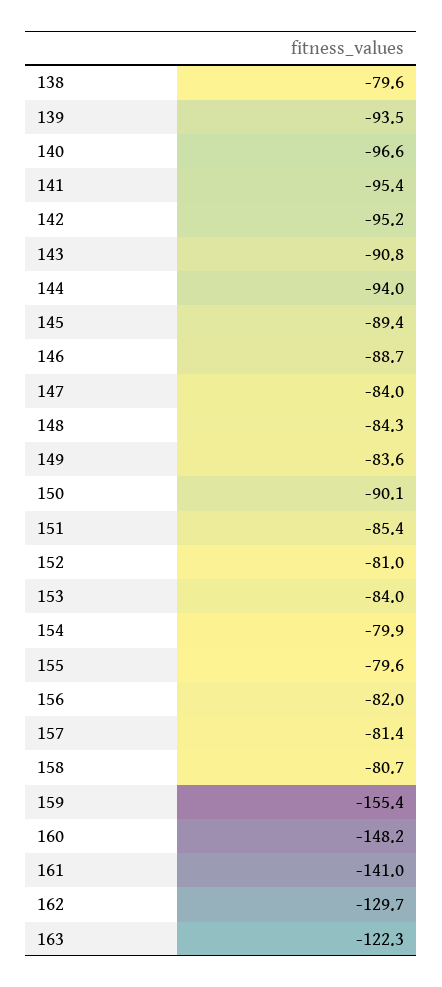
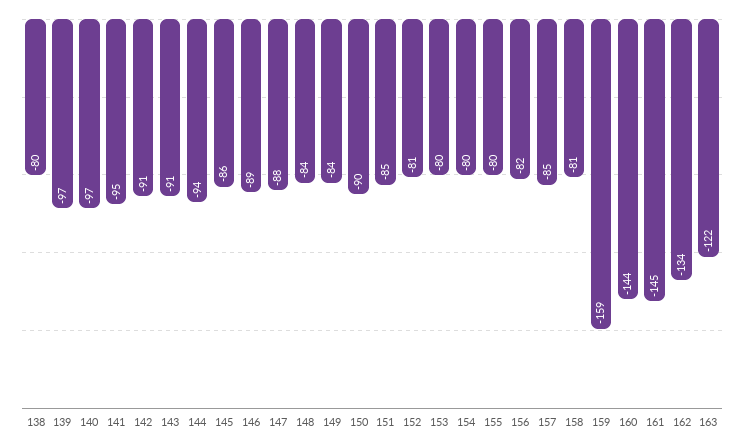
139: -93.5 -> -97
142: -95.2 -> -91
145: -89.4 -> -86
147: -84 -> -88
153: -84 -> -80
157: -81.4 -> -85
159: -155.4 -> -159
160: -148.2 -> -144
161: -141 -> -145
162: -129.7 -> -134

